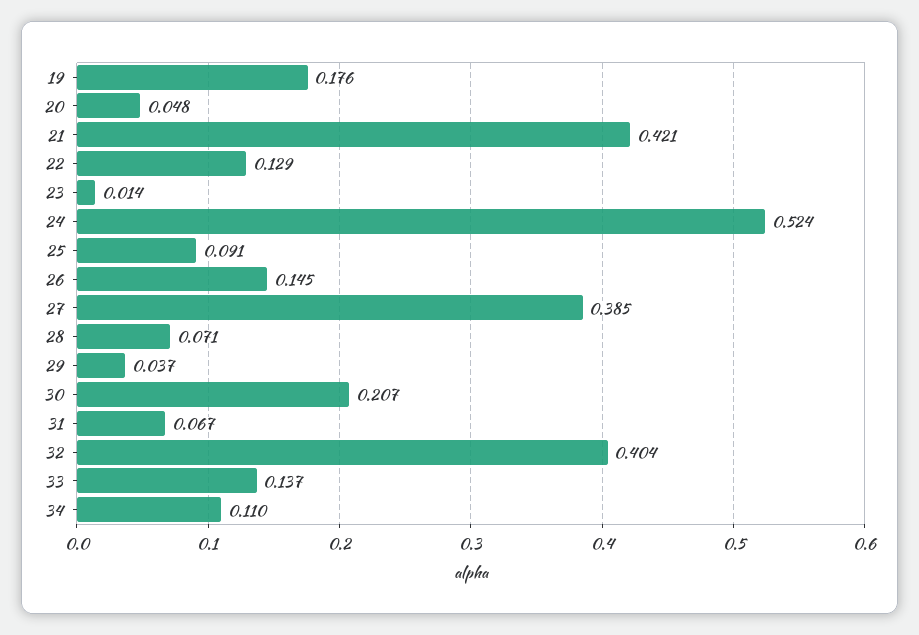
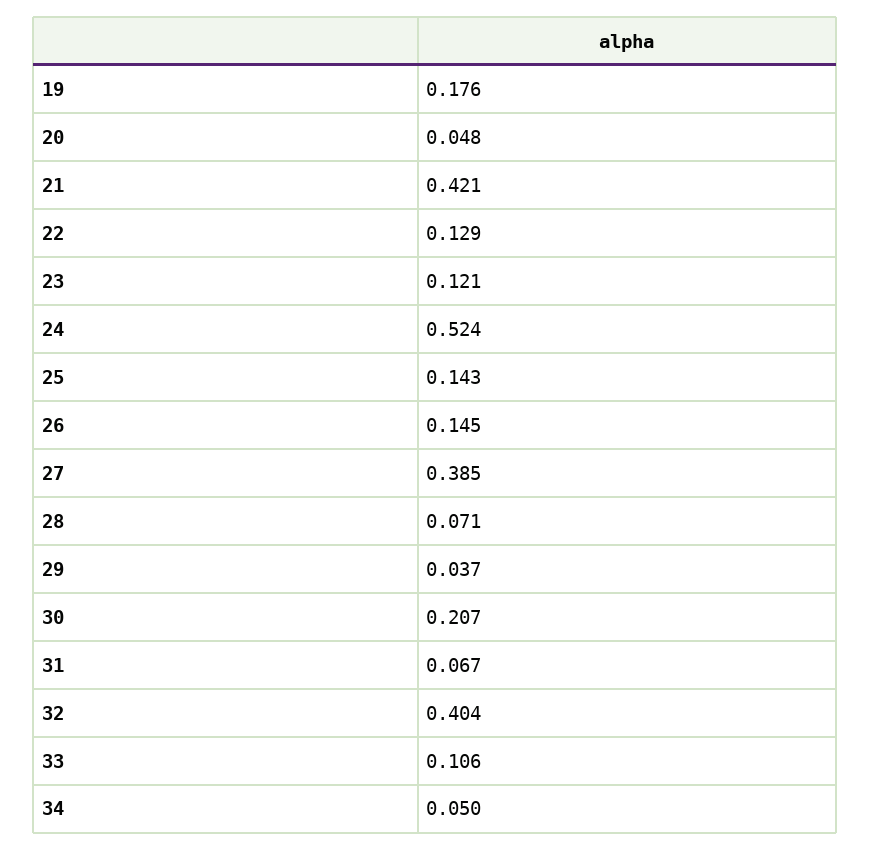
23: 0.014 -> 0.121
25: 0.091 -> 0.143
33: 0.137 -> 0.106
34: 0.11 -> 0.05

